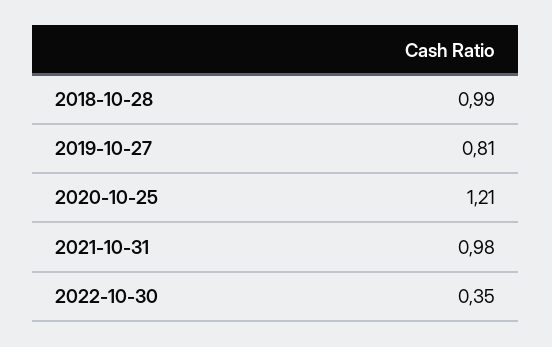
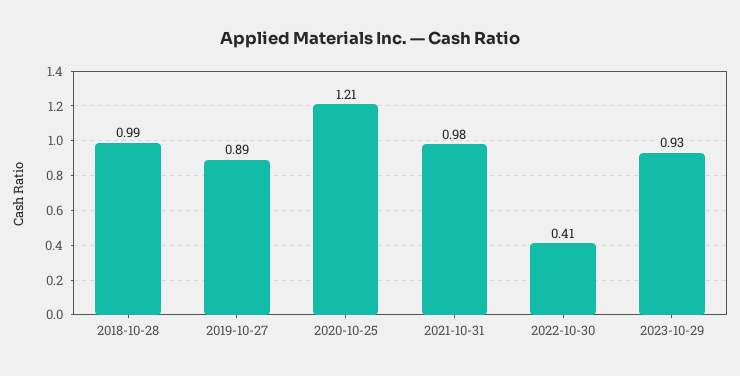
2019-10-27: 0.81 -> 0.89
2022-10-30: 0.35 -> 0.41
2023-10-29: none -> 0.93

